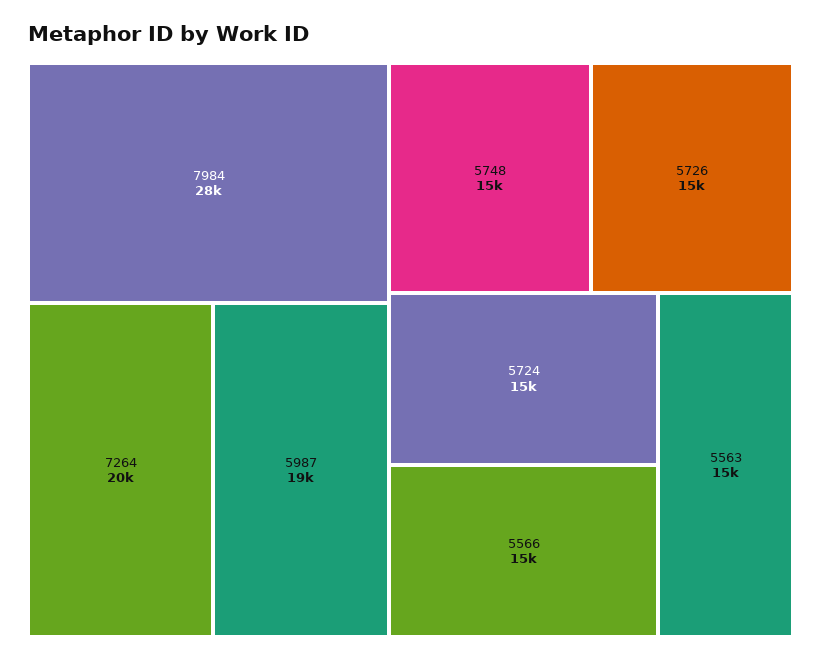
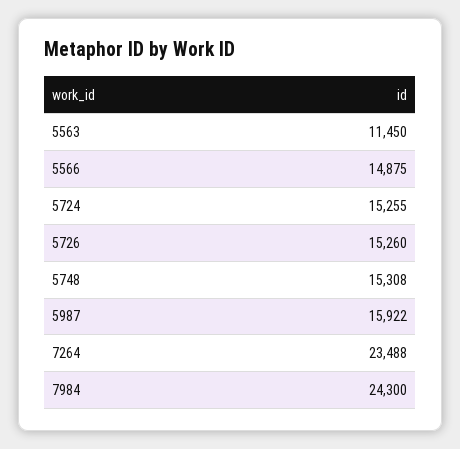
7984: 28000 -> 24300
7264: 20000 -> 23488
5987: 19000 -> 15922
5563: 15000 -> 11450

